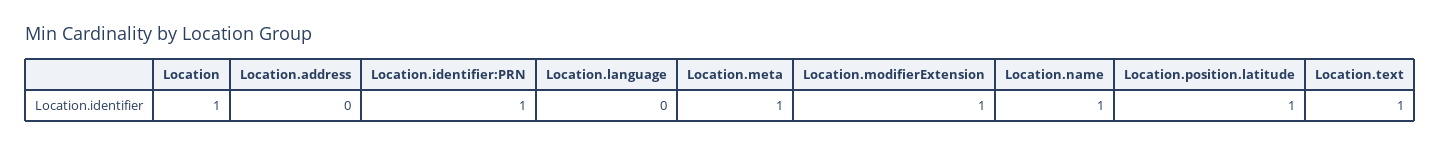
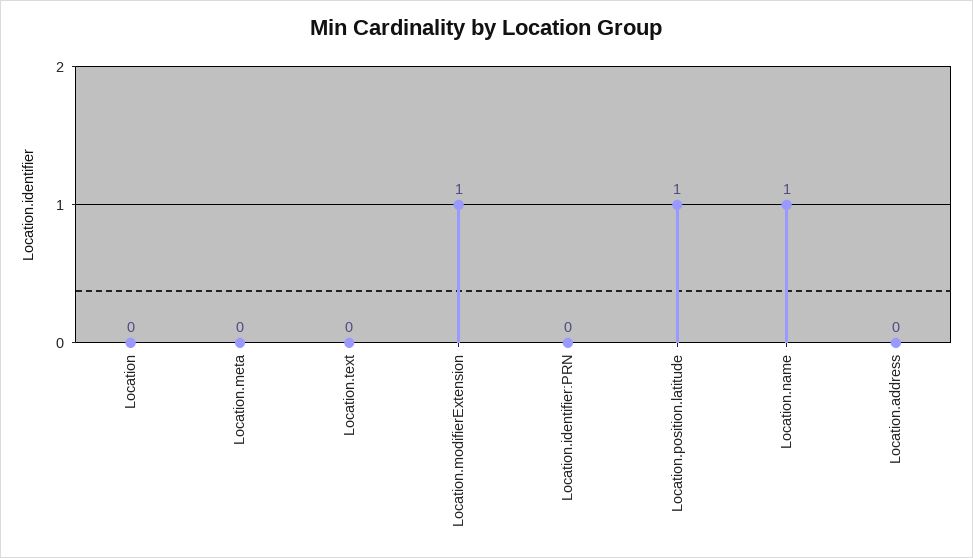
Location: 1 -> 0
Location.identifier:PRN: 1 -> 0
Location.language: 0 -> none
Location.meta: 1 -> 0
Location.text: 1 -> 0

